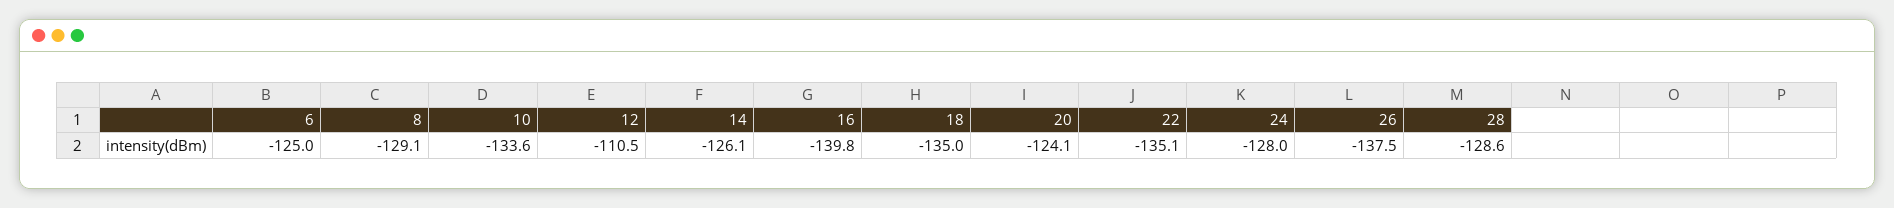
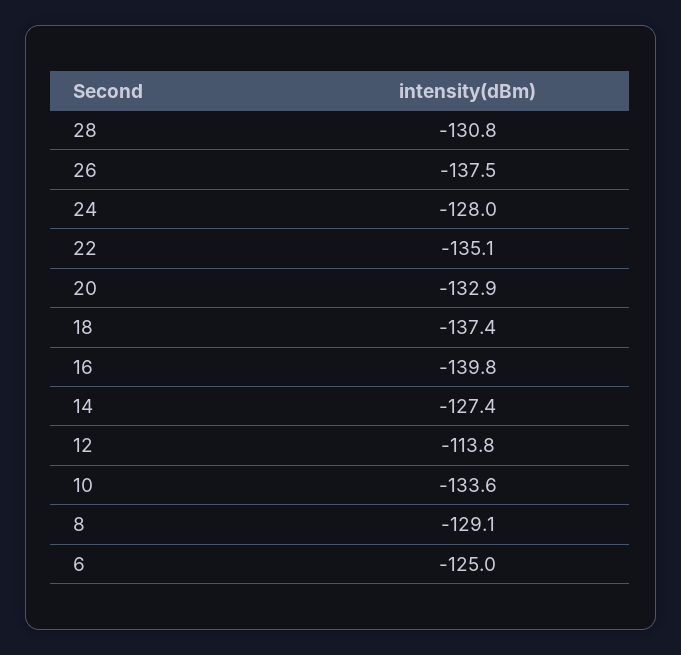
12: -110.5 -> -113.8
14: -126.1 -> -127.4
18: -135 -> -137.4
20: -124.1 -> -132.9
28: -128.6 -> -130.8

